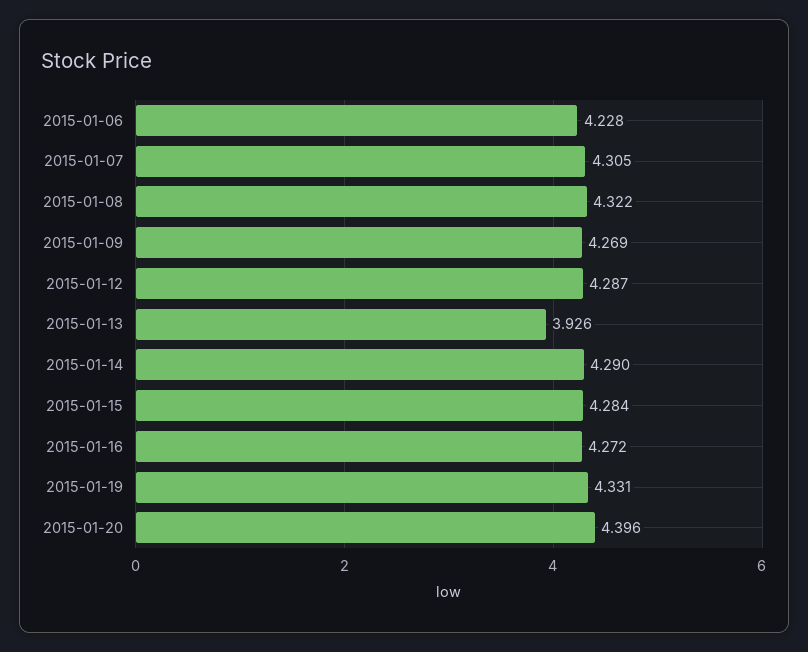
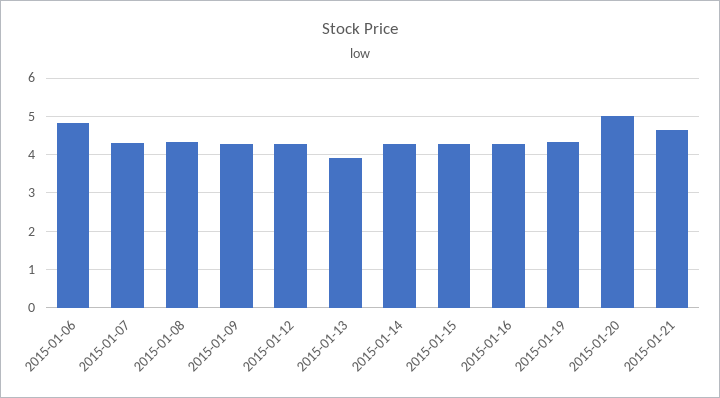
2015-01-06: 4.228 -> 4.8
2015-01-20: 4.396 -> 5
2015-01-21: none -> 4.6

